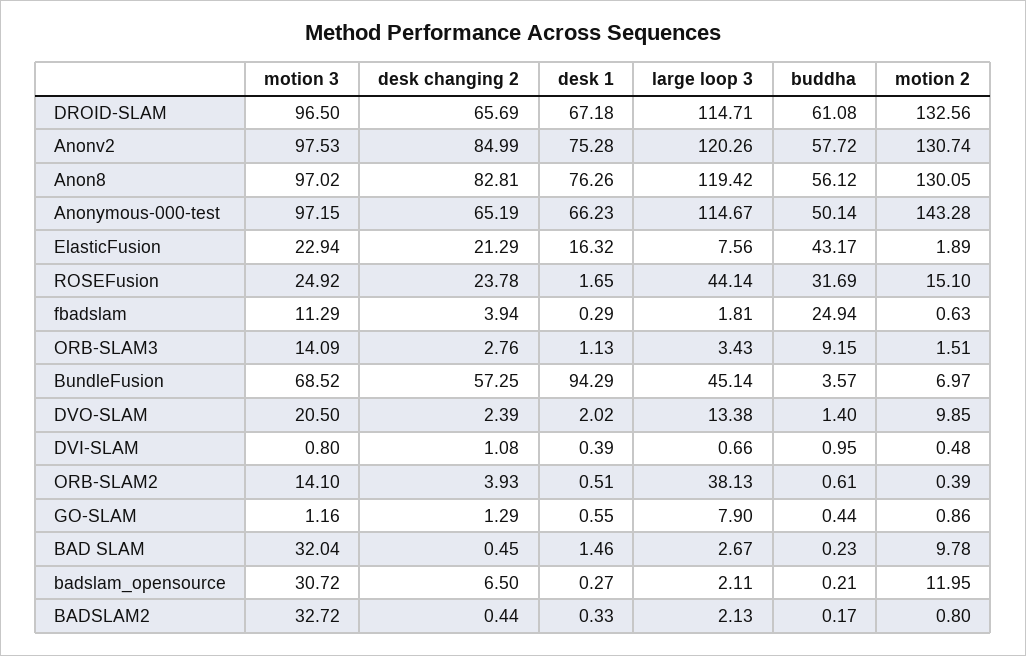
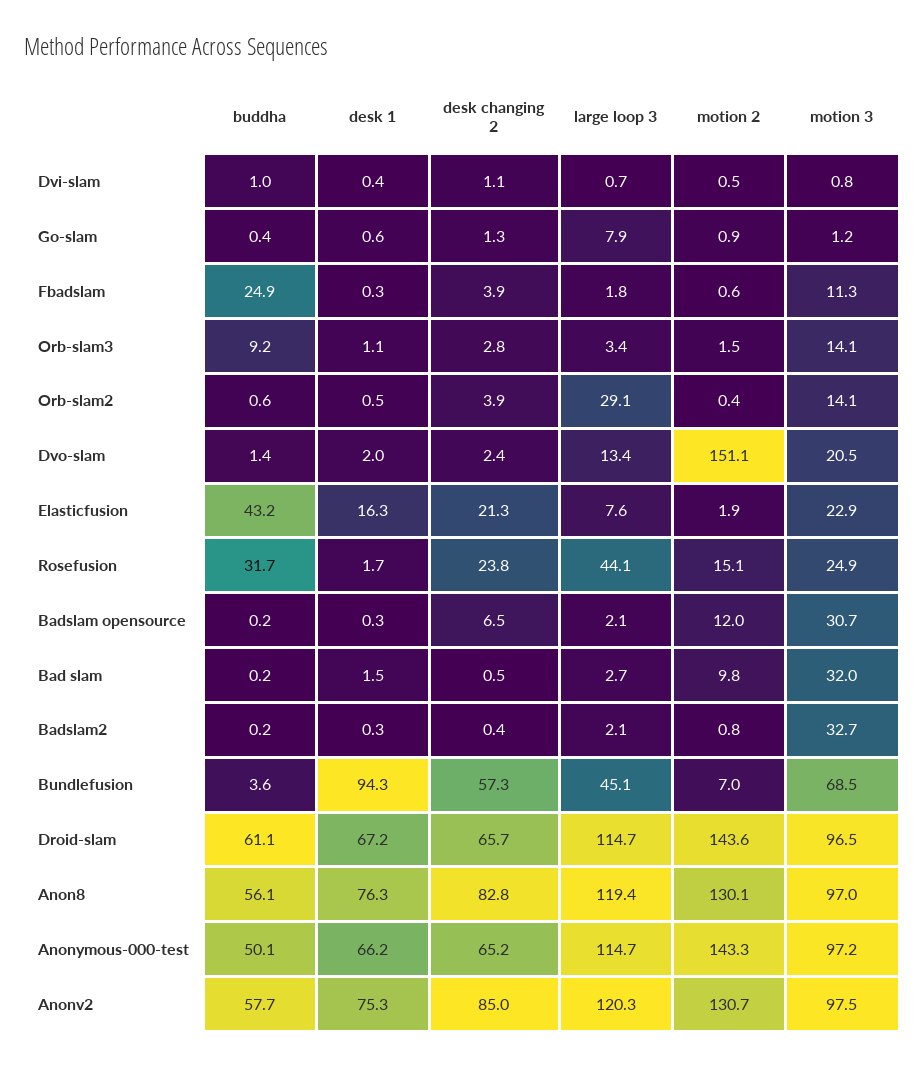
motion 2, DROID-SLAM: 132.56 -> 143.6
motion 2, DVO-SLAM: 9.85 -> 151.1
large loop 3, ORB-SLAM2: 38.13 -> 29.1

